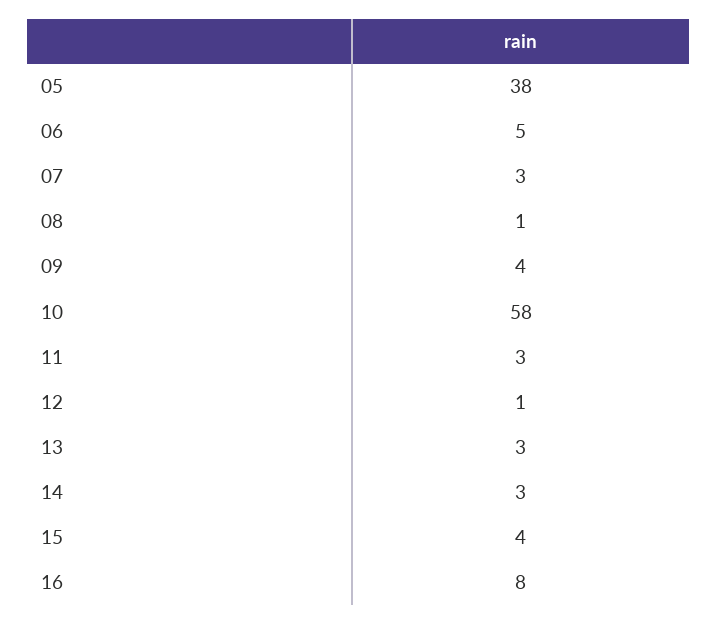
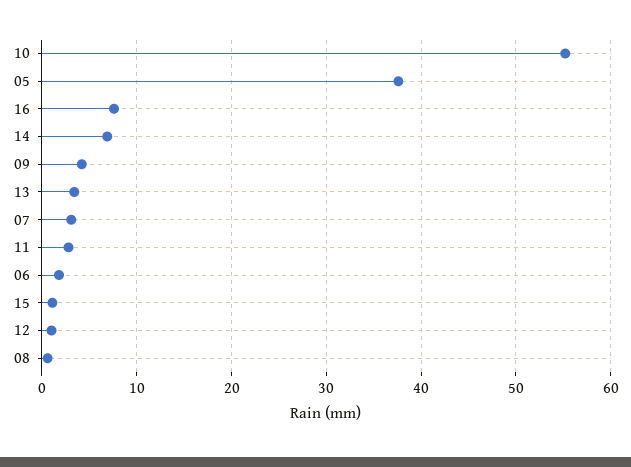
06: 5 -> 2
10: 58 -> 55
14: 3 -> 7
15: 4 -> 1

